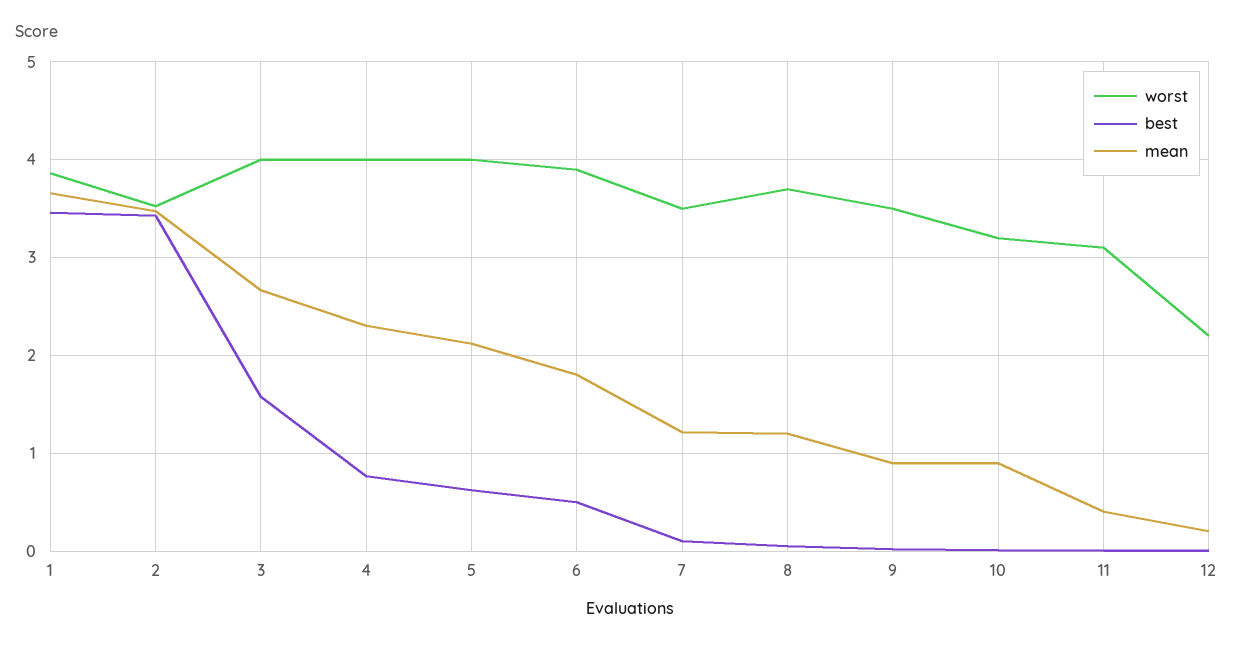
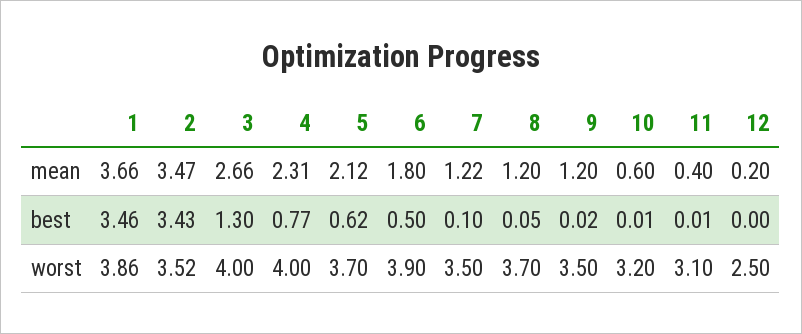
best, 3: 1.6 -> 1.3
worst, 5: 4 -> 3.7
mean, 9: 0.9 -> 1.2
mean, 10: 0.9 -> 0.6
worst, 12: 2.2 -> 2.5

